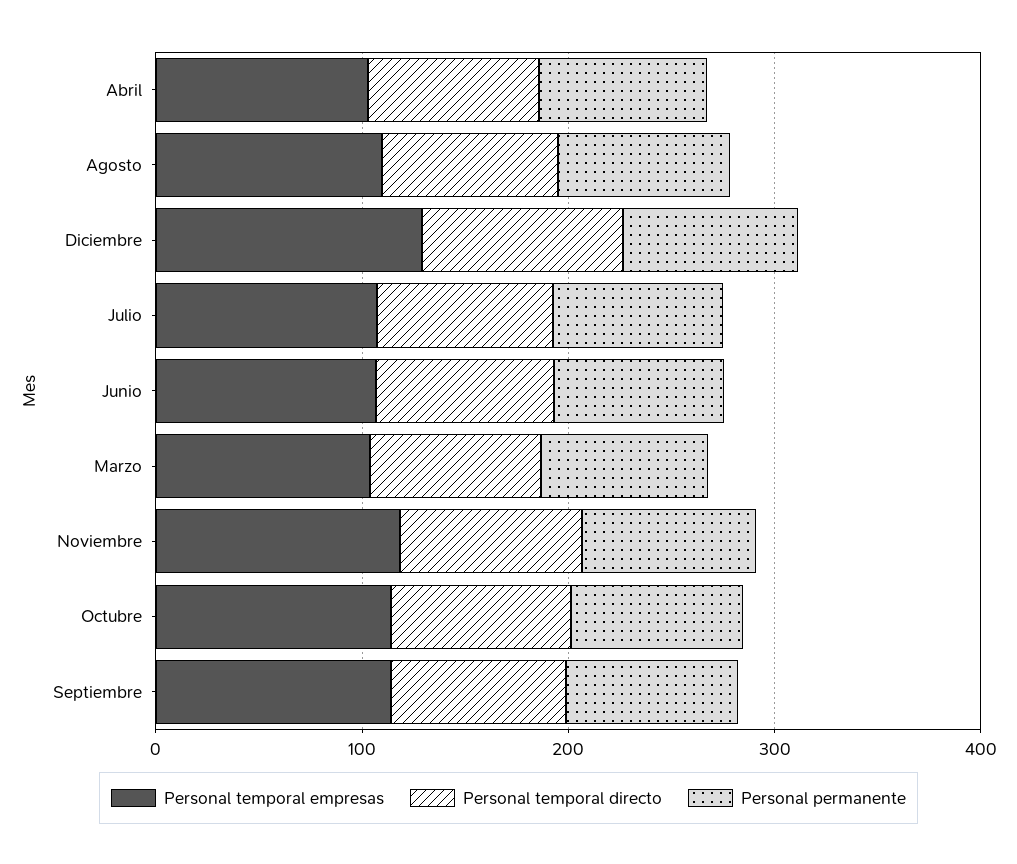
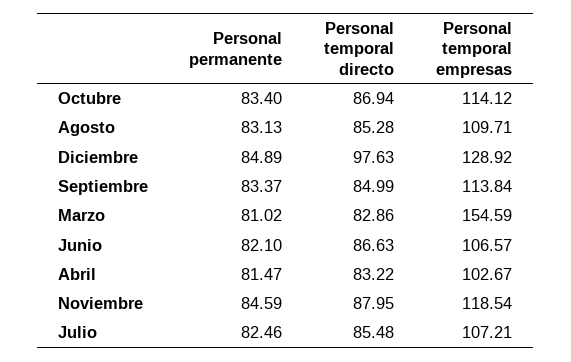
Personal temporal empresas, Marzo: 100 -> 154.59

